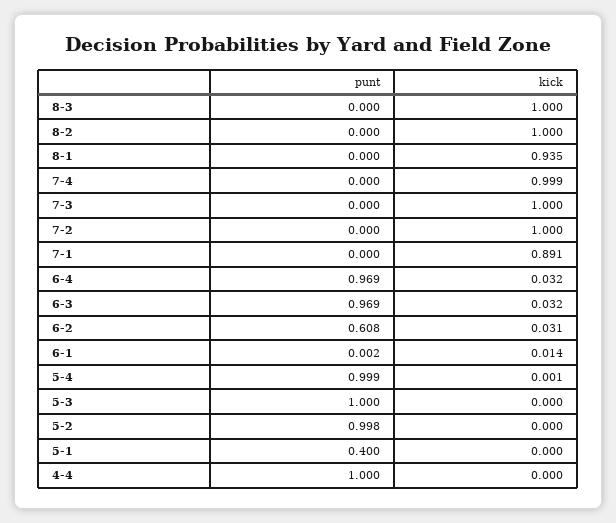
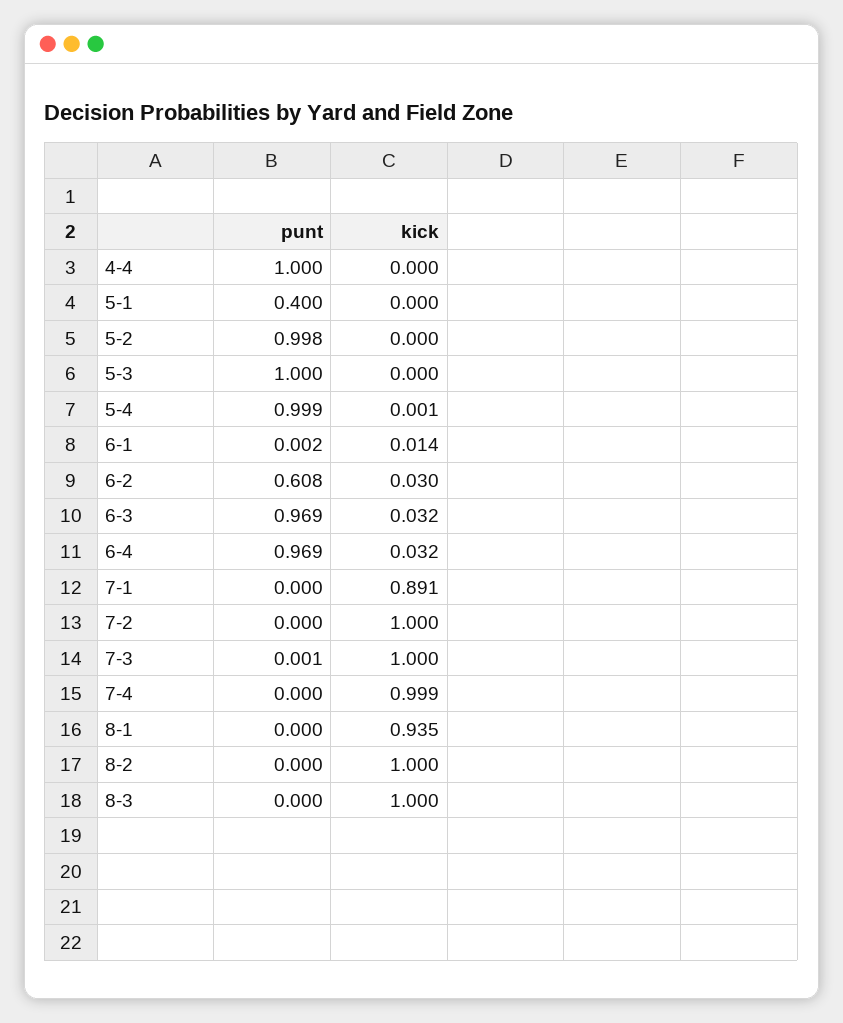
punt, 7-3: 0 -> 0.001
kick, 6-2: 0.031 -> 0.03

